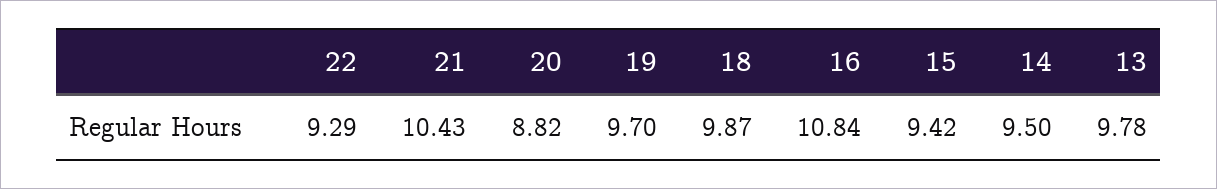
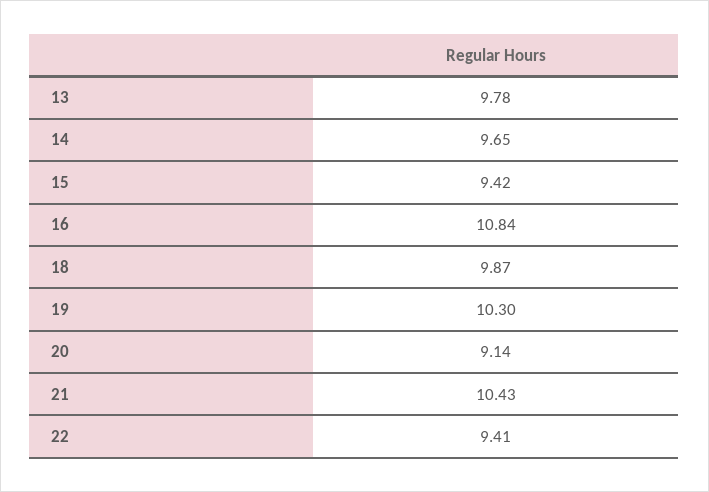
22: 9.29 -> 9.41
20: 8.82 -> 9.14
19: 9.7 -> 10.3
14: 9.5 -> 9.65

